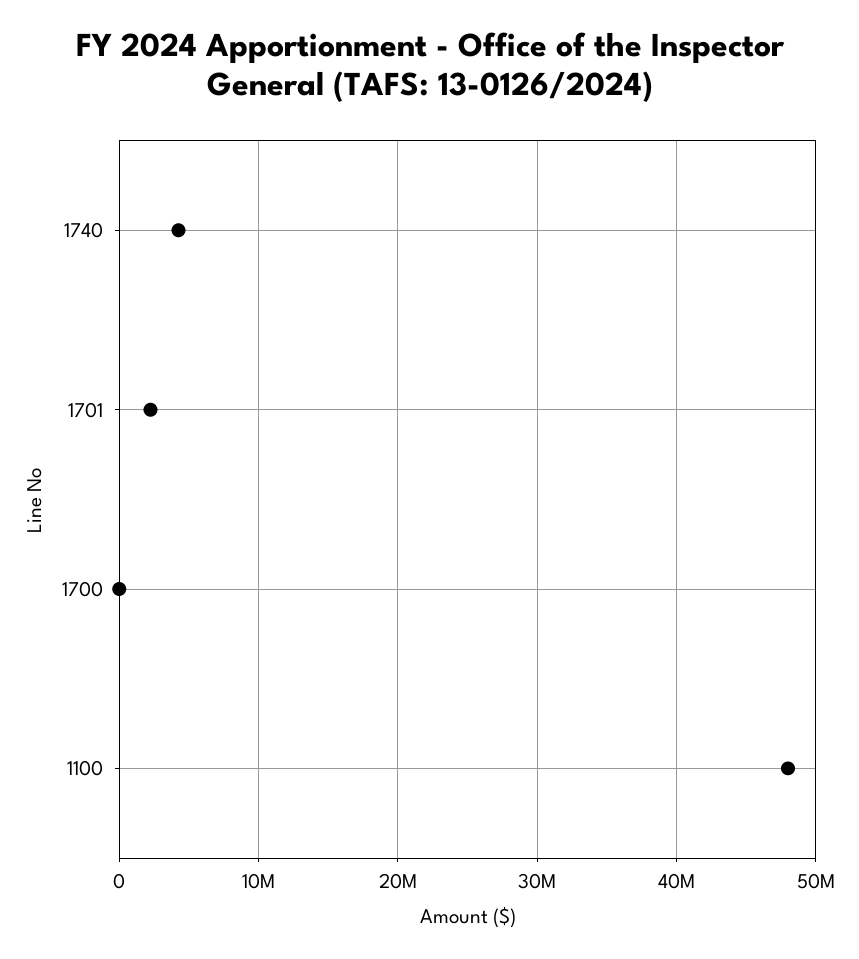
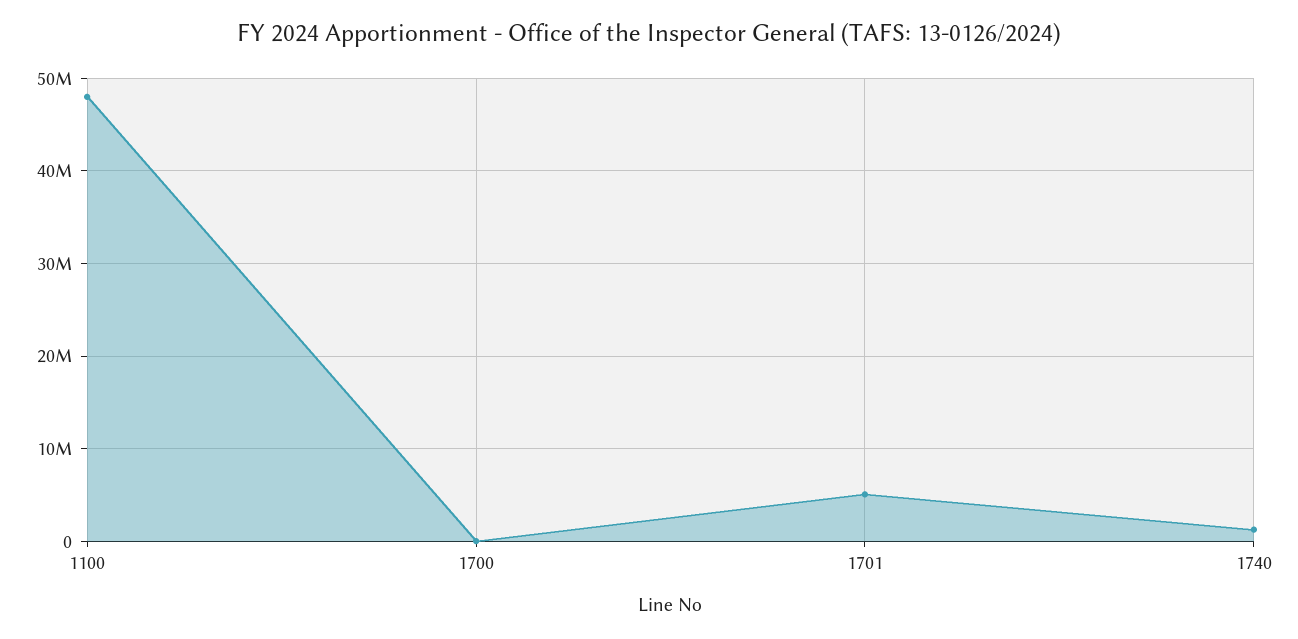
1740: 4000000 -> 1000000
1701: 2000000 -> 5000000

